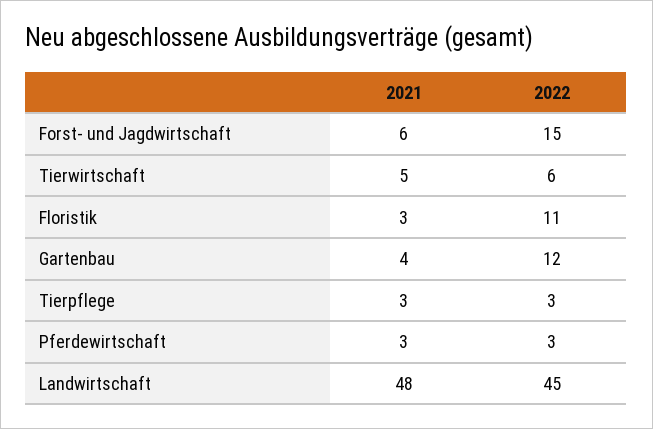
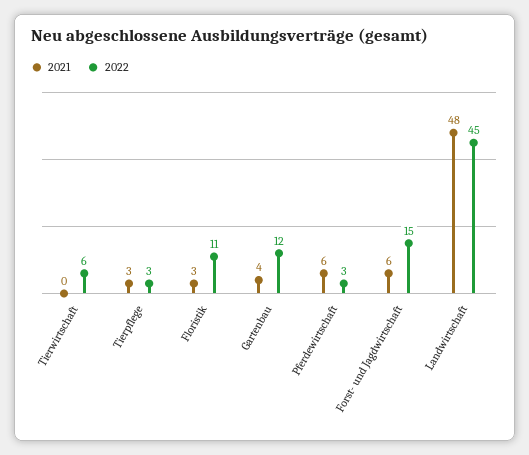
2021, Tierwirtschaft: 5 -> 0
2021, Pferdewirtschaft: 3 -> 6

